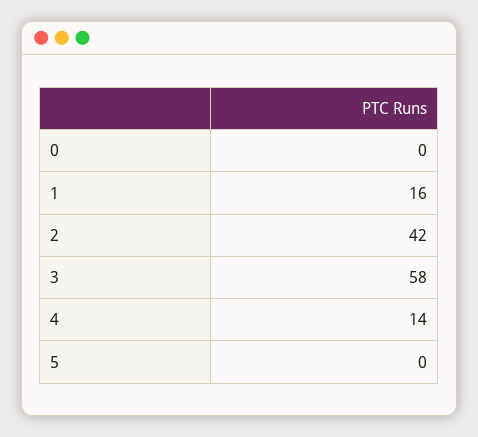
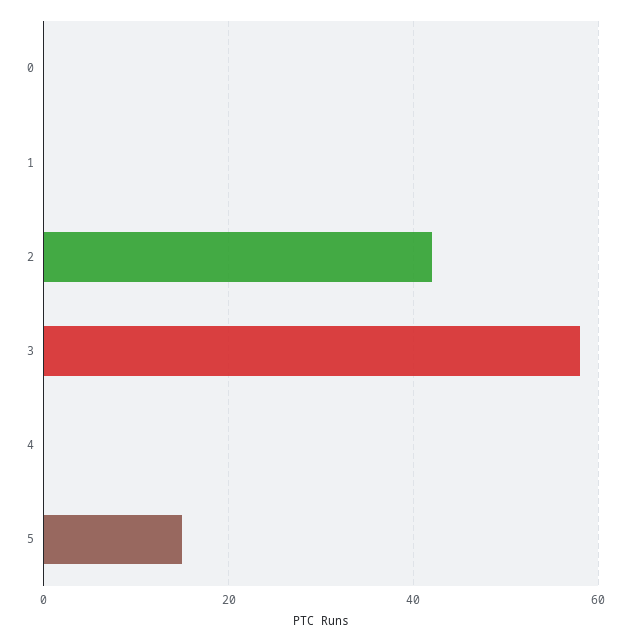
1: 16 -> 0
4: 14 -> 0
5: 0 -> 15

